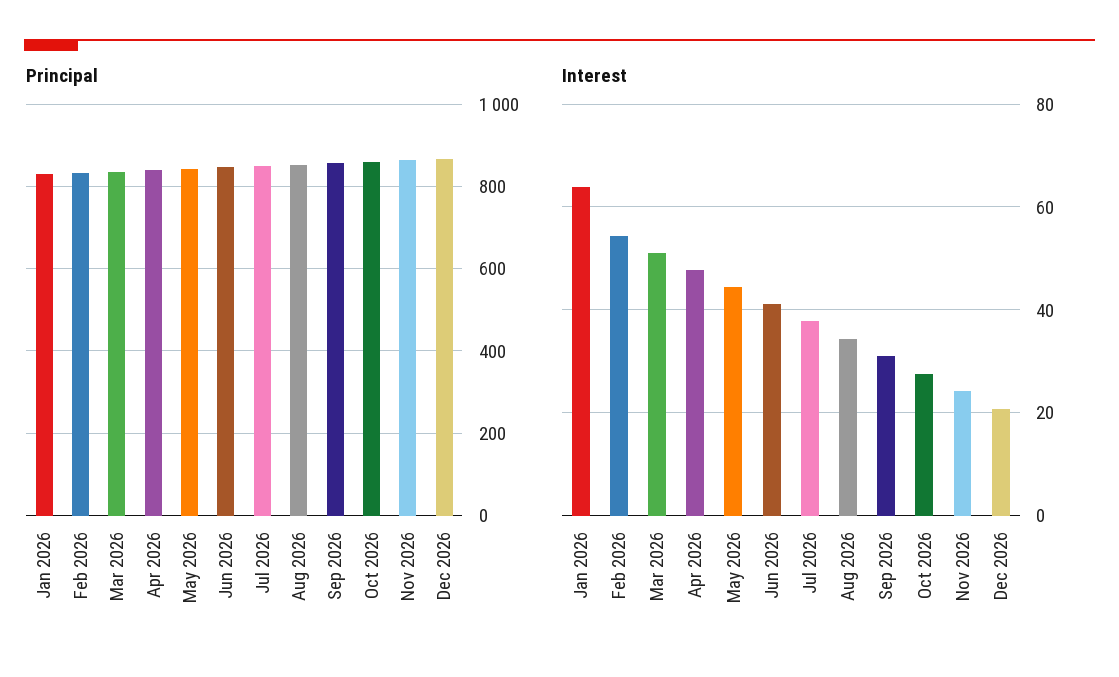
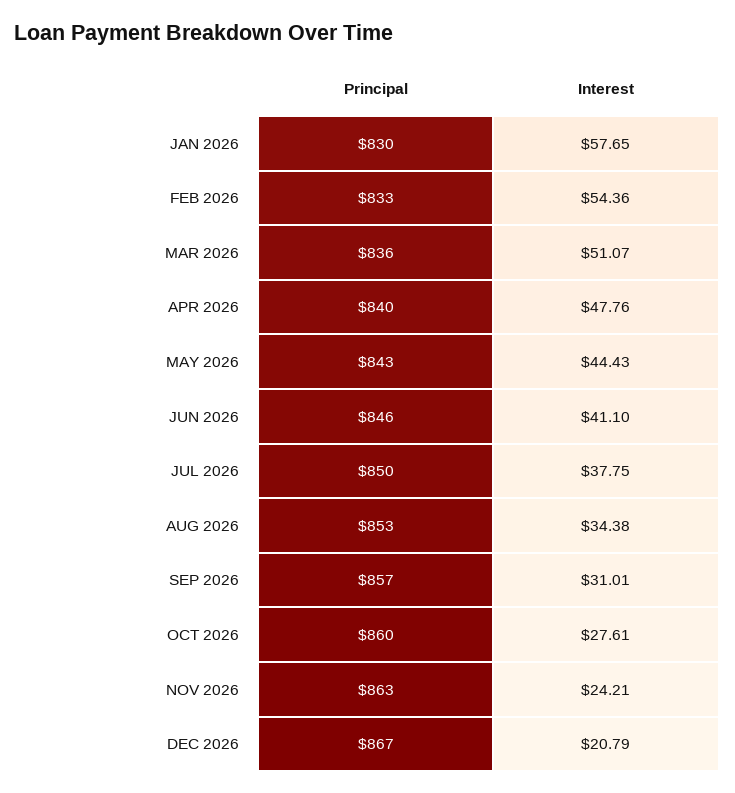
Interest, Jan 2026: 64 -> 57.65

